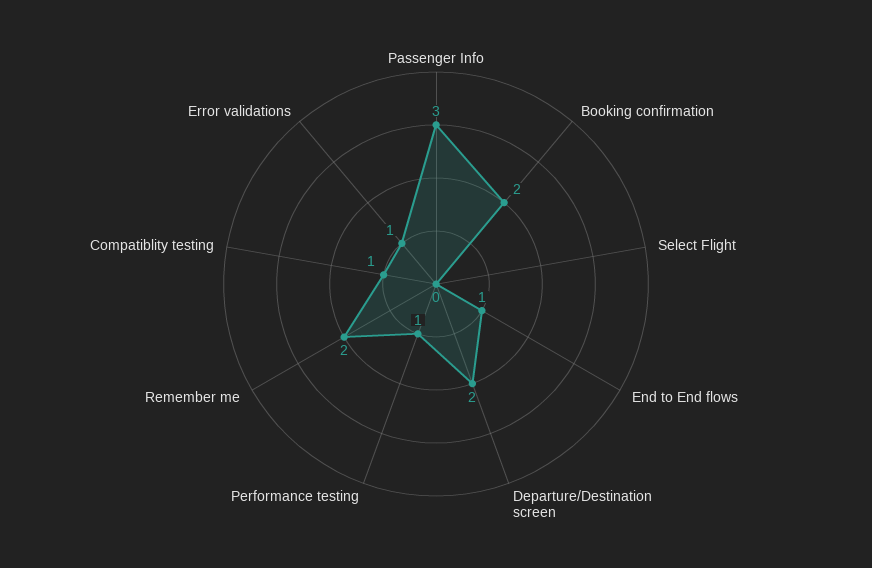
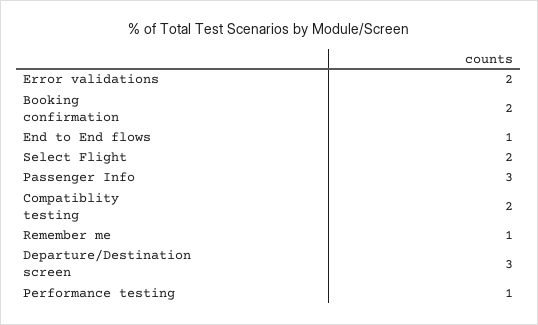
Select Flight: 0 -> 2
Departure/Destination screen: 2 -> 3
Remember me: 2 -> 1
Compatiblity testing: 1 -> 2
Error validations: 1 -> 2

